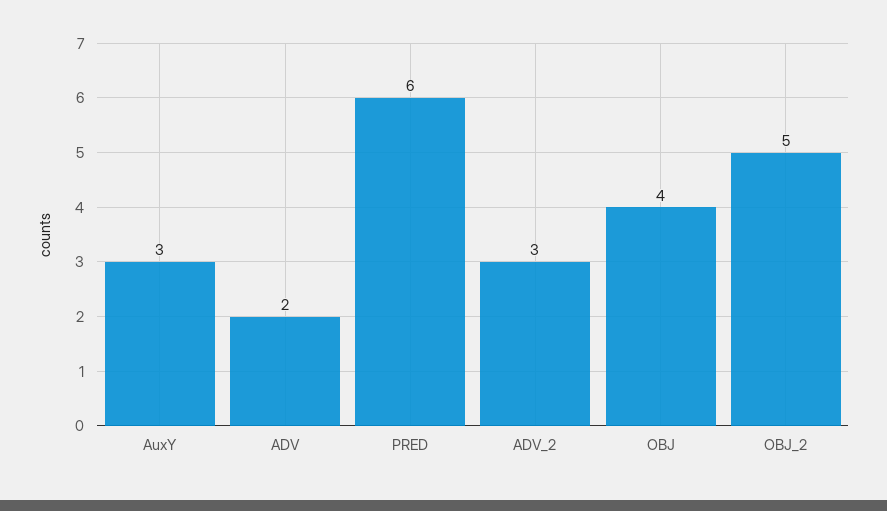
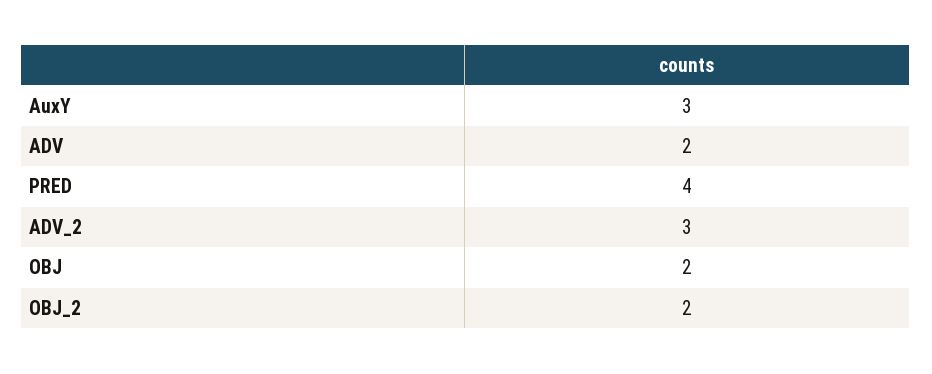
PRED: 6 -> 4
OBJ: 4 -> 2
OBJ_2: 5 -> 2

